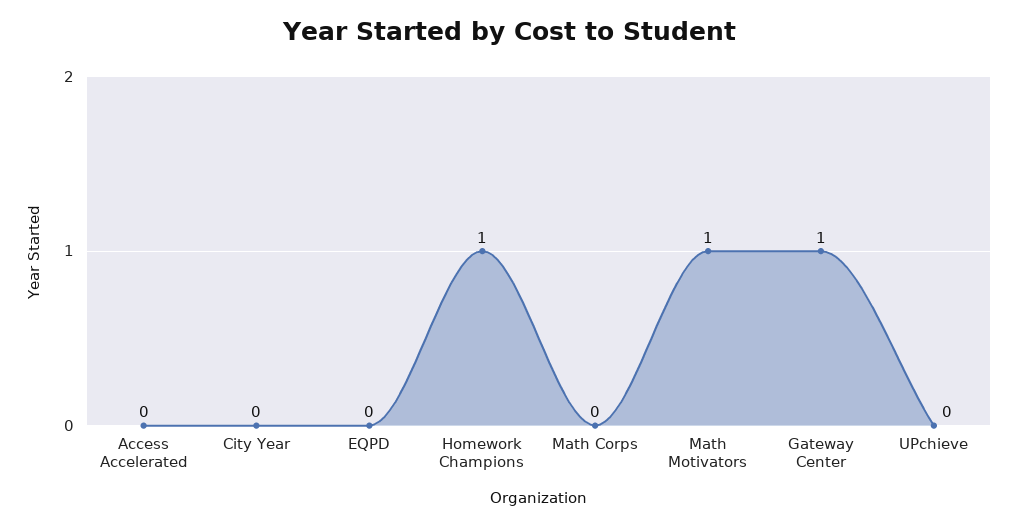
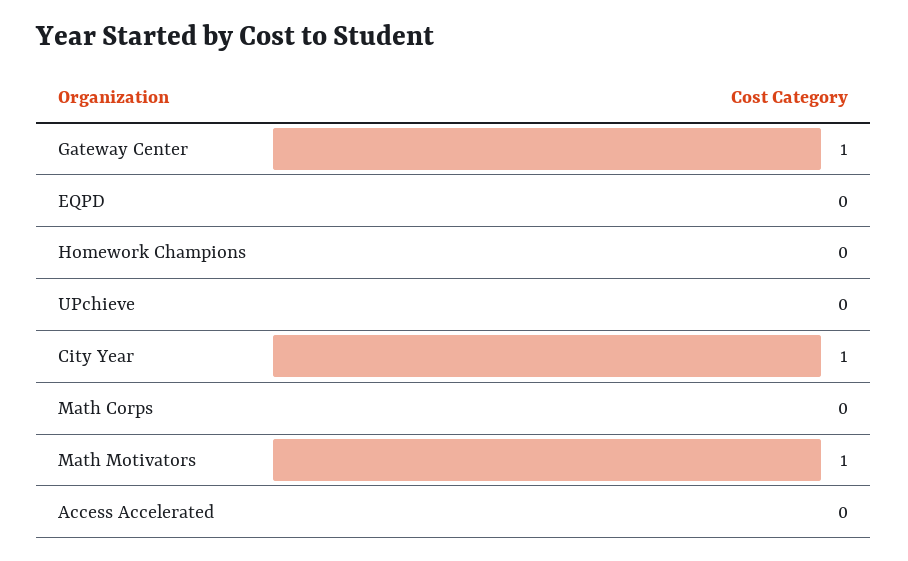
City Year: 0 -> 1
Homework Champions: 1 -> 0

